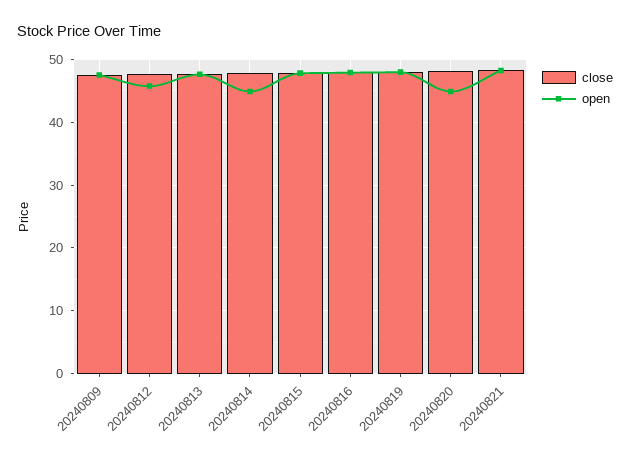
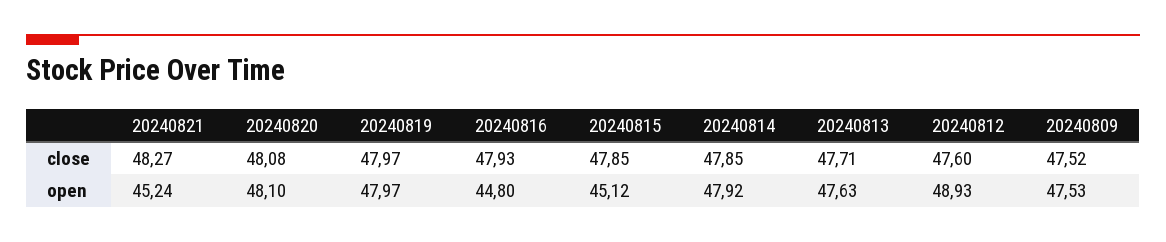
open, 20240812: 46 -> 48.93
open, 20240814: 45 -> 47.92
open, 20240815: 48 -> 45.12
open, 20240816: 48 -> 44.8
open, 20240820: 45 -> 48.1
open, 20240821: 48 -> 45.24

